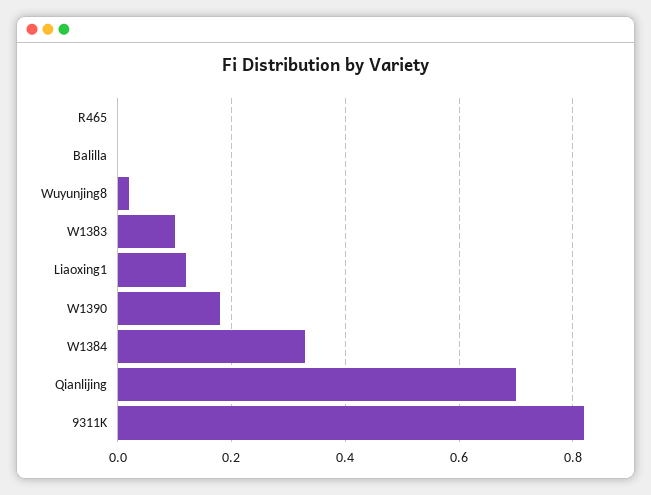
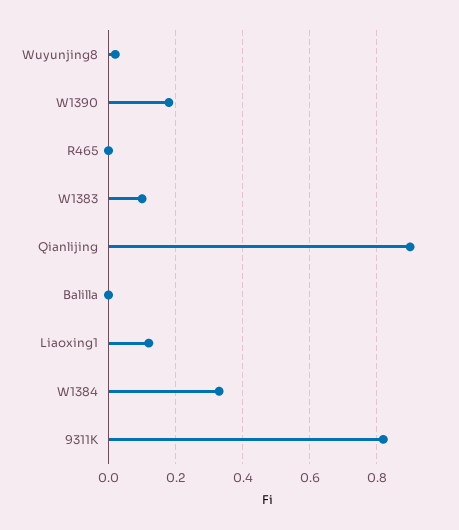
Qianlijing: 0.7 -> 0.9

